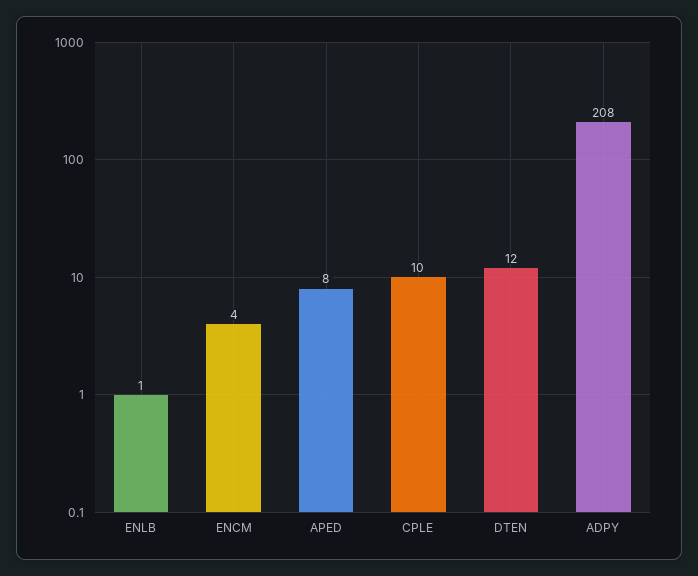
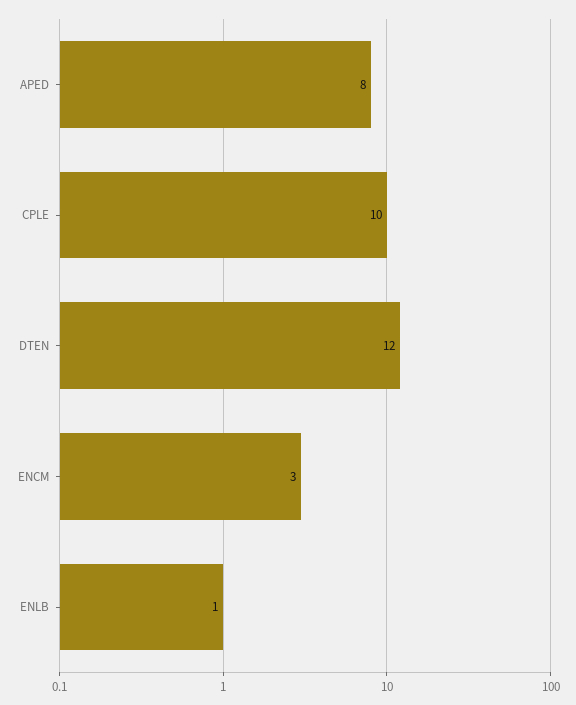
ENCM: 4 -> 3
ADPY: 208 -> none

